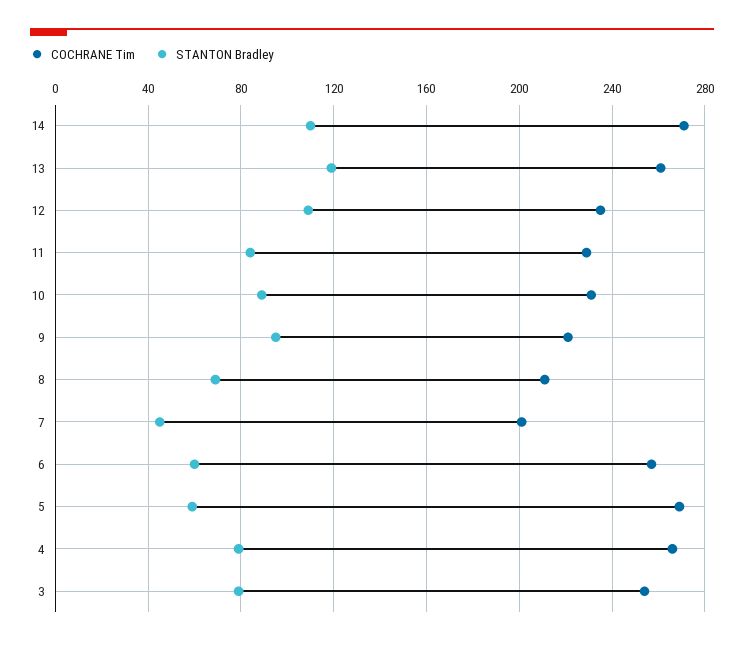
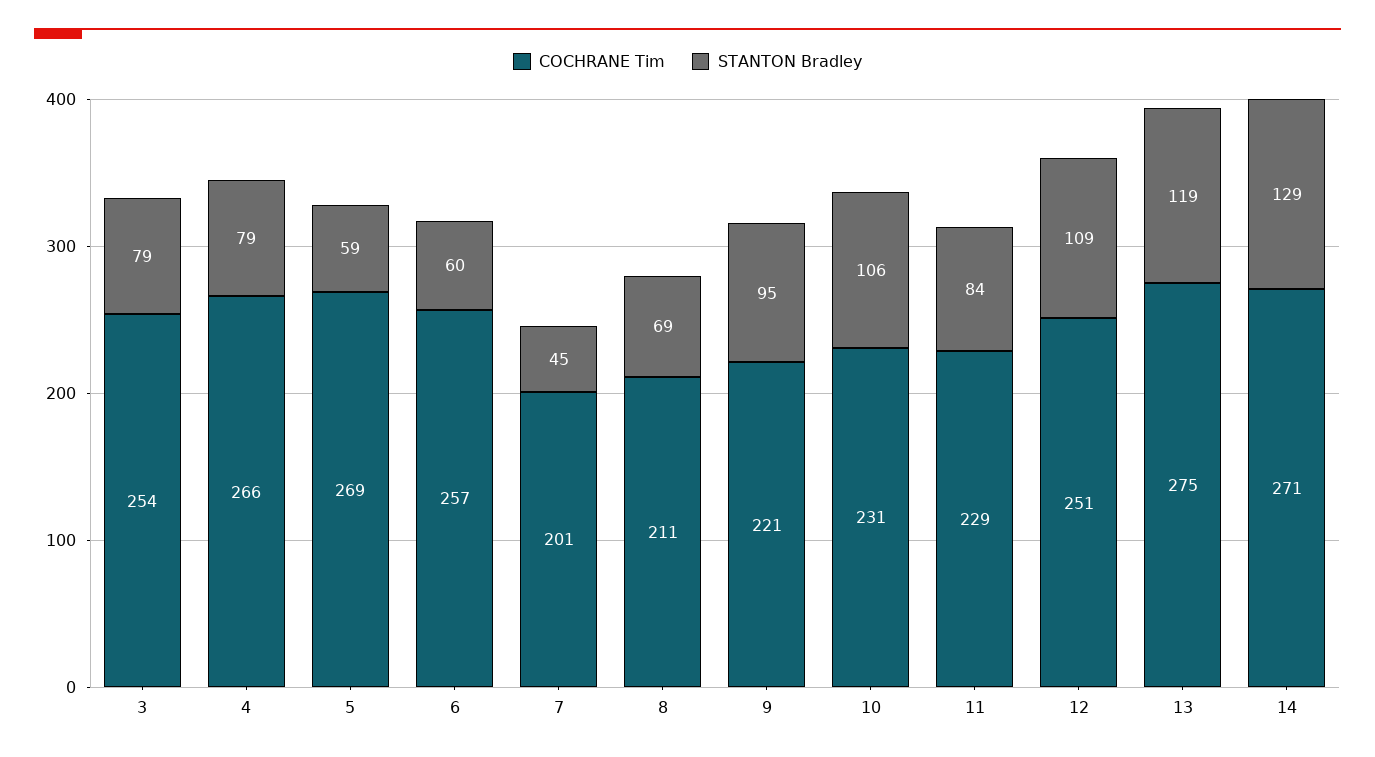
STANTON Bradley, 14: 110 -> 129
COCHRANE Tim, 13: 260 -> 275
COCHRANE Tim, 12: 235 -> 251
STANTON Bradley, 10: 90 -> 106

